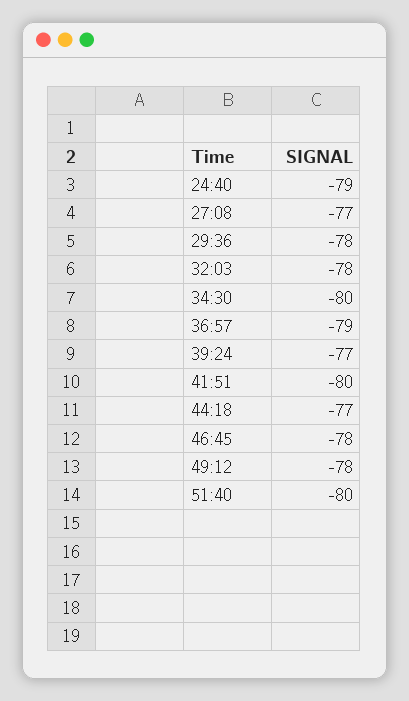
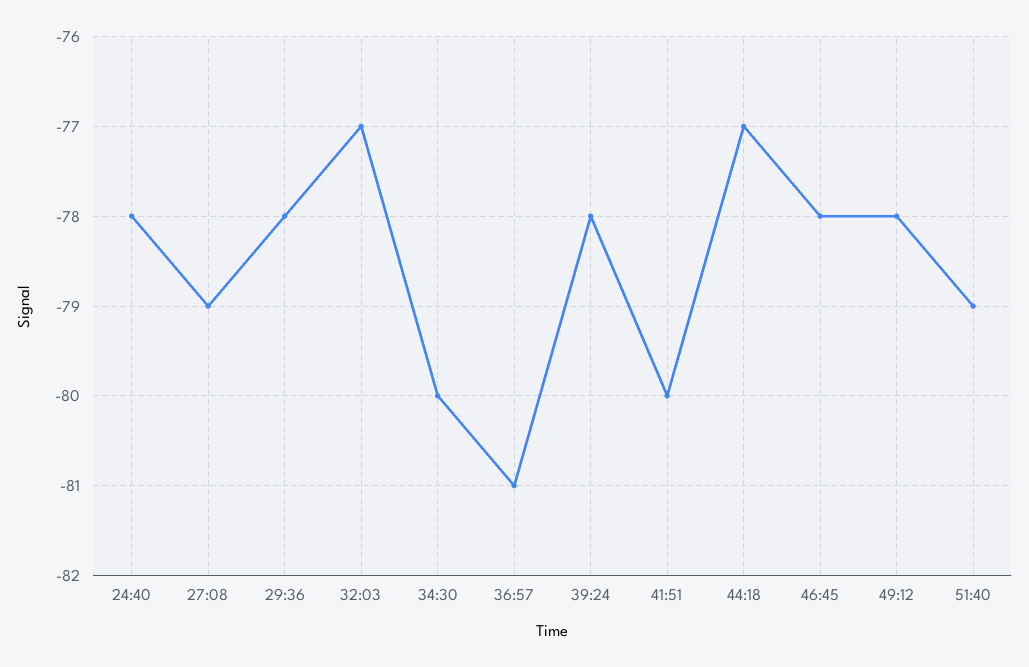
24:40: -79 -> -78
27:08: -77 -> -79
32:03: -78 -> -77
36:57: -79 -> -81
39:24: -77 -> -78
51:40: -80 -> -79

